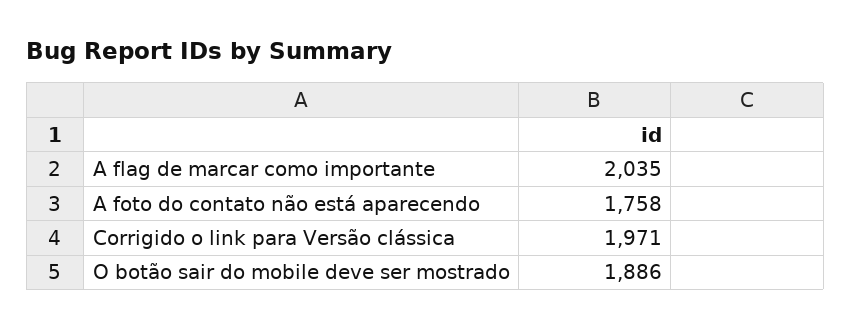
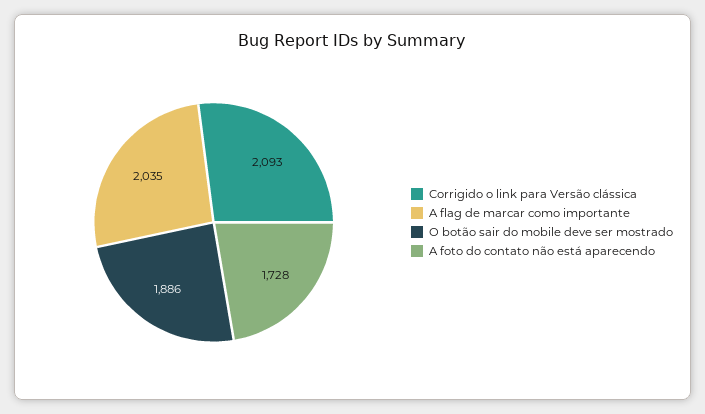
A foto do contato não está aparecendo: 1758 -> 1728
Corrigido o link para Versão clássica: 1971 -> 2093

